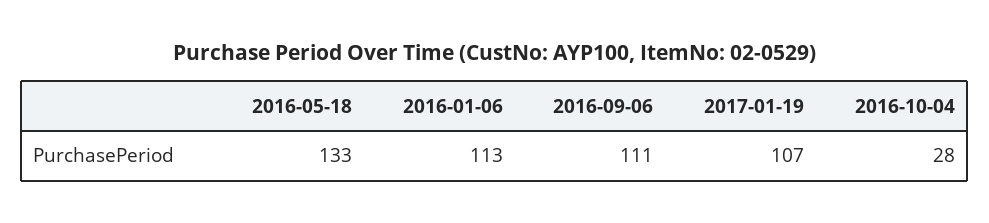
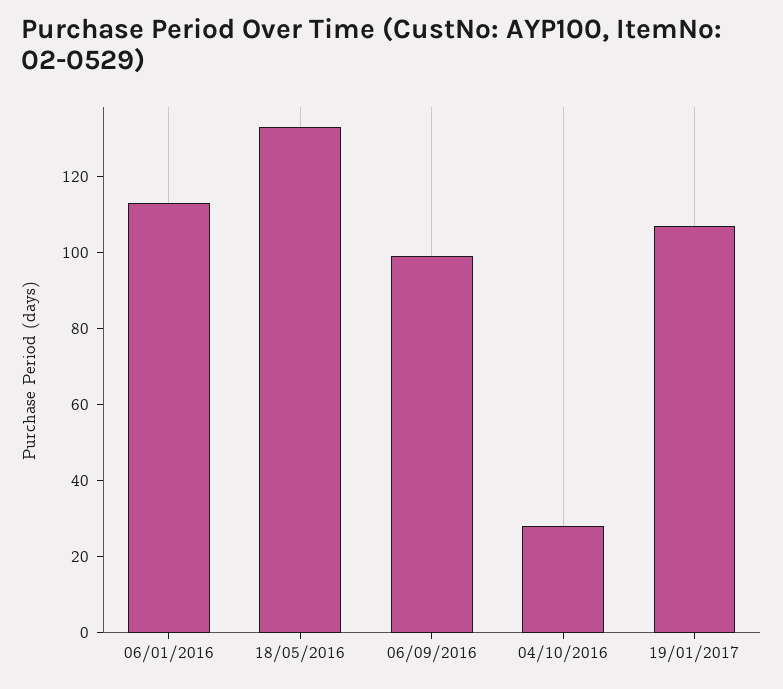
2016-09-06: 111 -> 100

